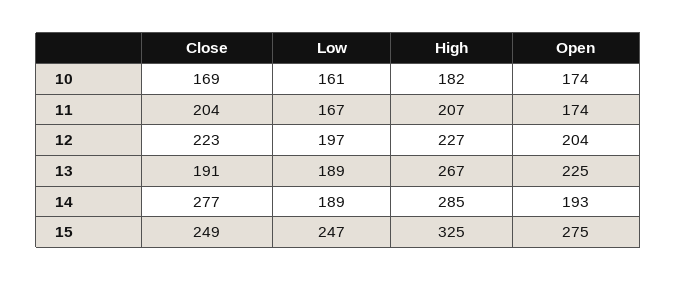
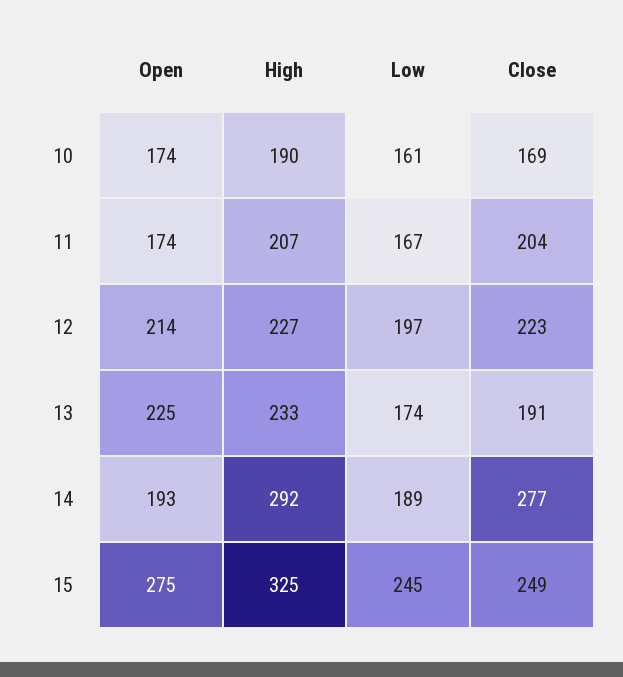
High, 10: 182 -> 190
Open, 12: 204 -> 214
Low, 13: 189 -> 174
High, 13: 267 -> 233
High, 14: 285 -> 292
Low, 15: 247 -> 245

